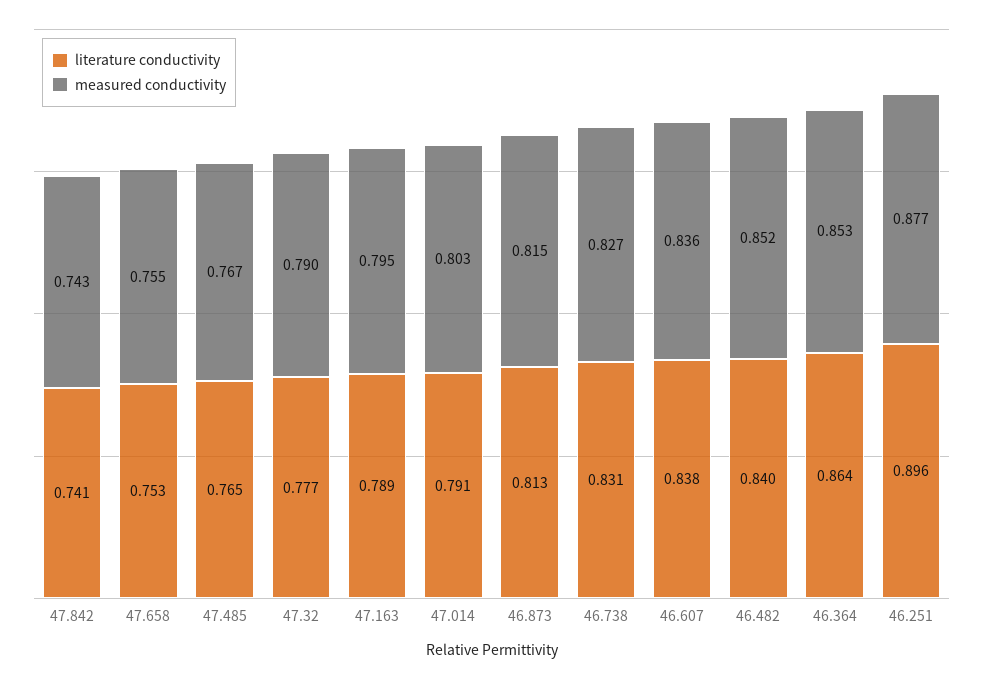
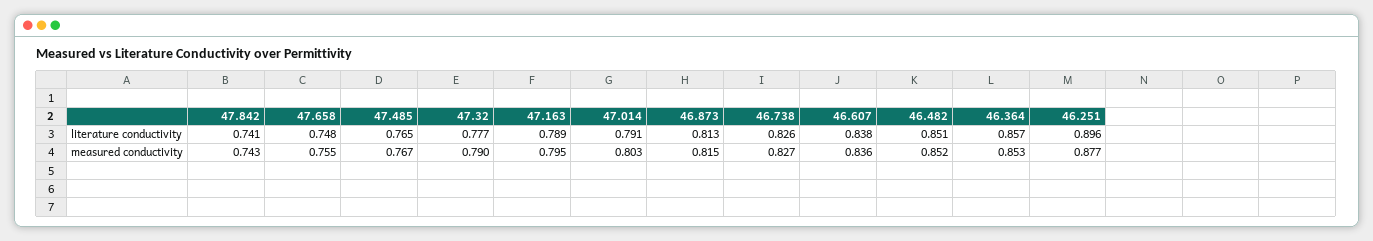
literature conductivity, 47.658: 0.753 -> 0.748
literature conductivity, 46.738: 0.831 -> 0.826
literature conductivity, 46.482: 0.84 -> 0.851
literature conductivity, 46.364: 0.864 -> 0.857

